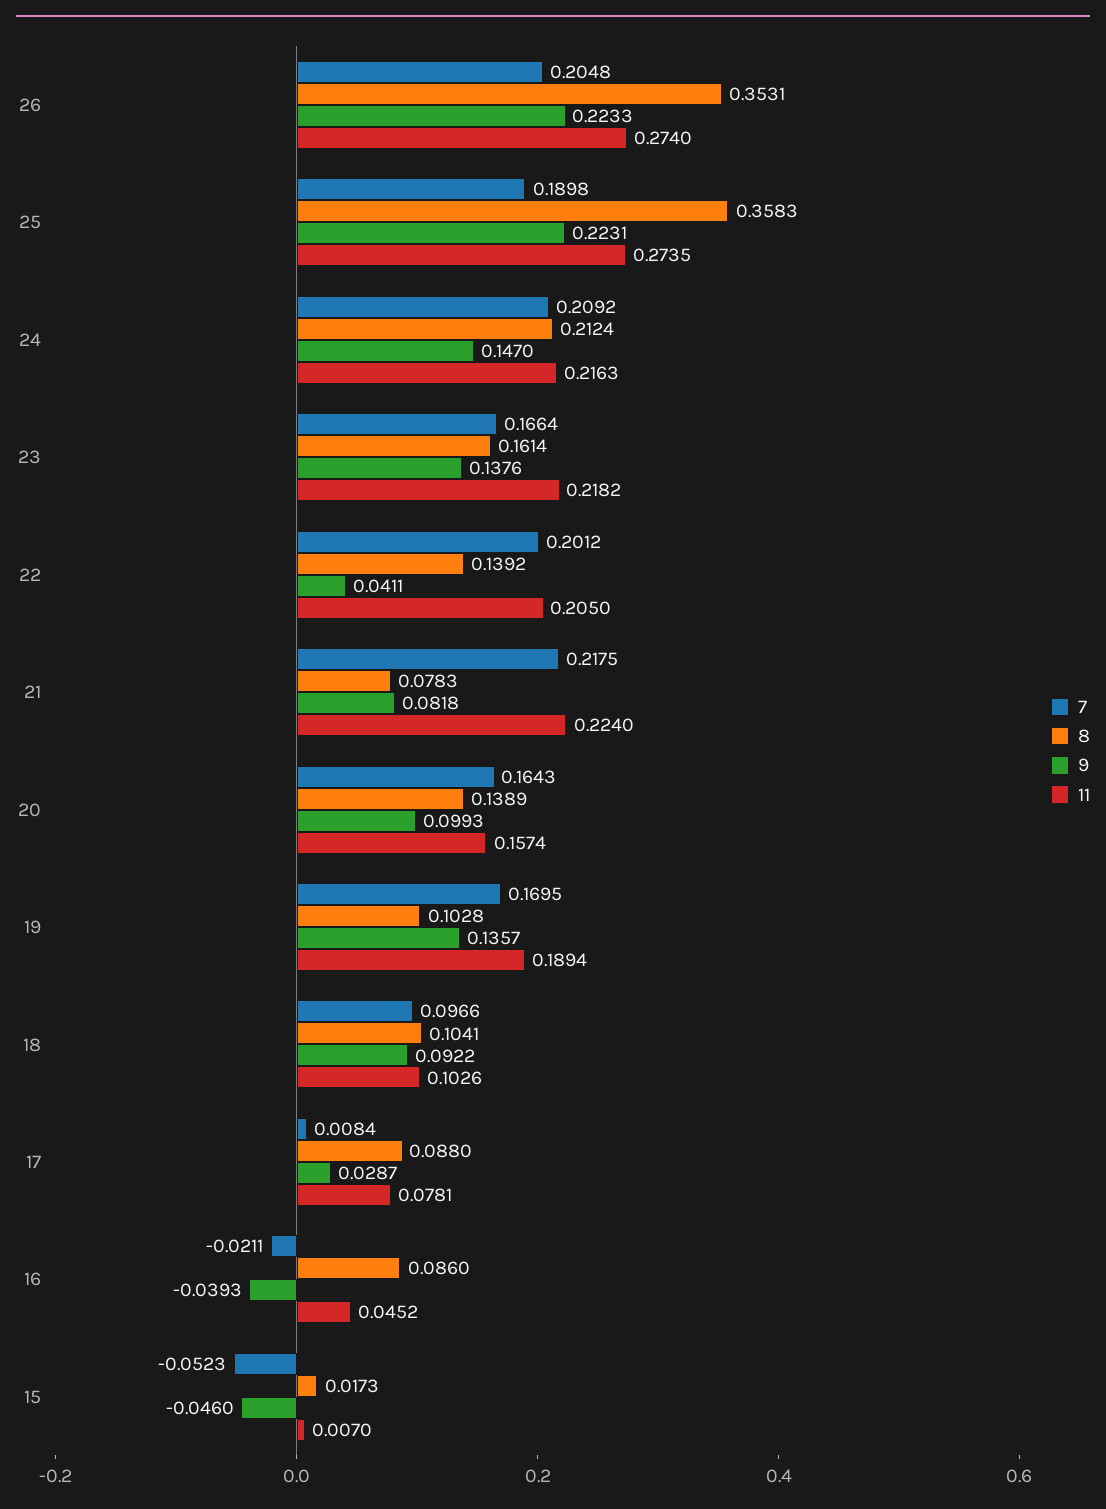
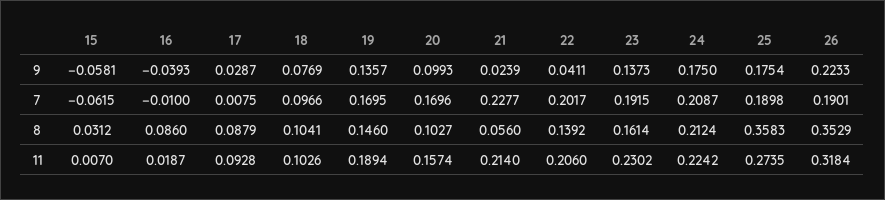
7, 26: 0.2048 -> 0.1901
8, 26: 0.3531 -> 0.3529
11, 26: 0.274 -> 0.3184
9, 25: 0.2231 -> 0.1754
7, 24: 0.2092 -> 0.2087
9, 24: 0.147 -> 0.175
11, 24: 0.2163 -> 0.2242
7, 23: 0.1664 -> 0.1915
9, 23: 0.1376 -> 0.1373
11, 23: 0.2182 -> 0.2302
7, 22: 0.2012 -> 0.2017
11, 22: 0.205 -> 0.206
7, 21: 0.2175 -> 0.2277
8, 21: 0.0783 -> 0.056
9, 21: 0.0818 -> 0.0239
11, 21: 0.224 -> 0.214
7, 20: 0.1643 -> 0.1696
8, 20: 0.1389 -> 0.1027
8, 19: 0.1028 -> 0.146
9, 18: 0.0922 -> 0.0769
7, 17: 0.0084 -> 0.0075
8, 17: 0.088 -> 0.0879
11, 17: 0.0781 -> 0.0928
7, 16: -0.0211 -> -0.01
11, 16: 0.0452 -> 0.0187
7, 15: -0.0523 -> -0.0615
8, 15: 0.0173 -> 0.0312
9, 15: -0.046 -> -0.0581

